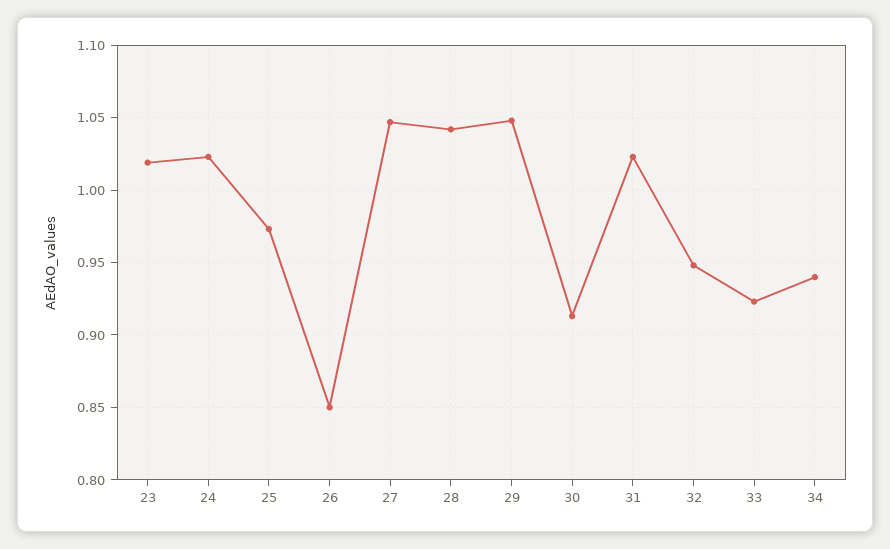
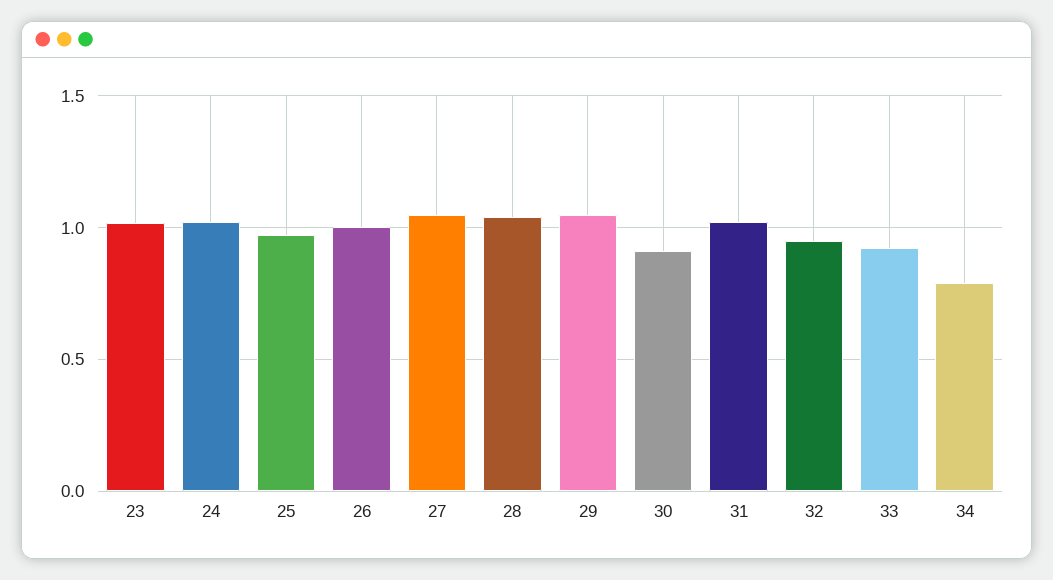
26: 0.85 -> 1
34: 0.94 -> 0.8

